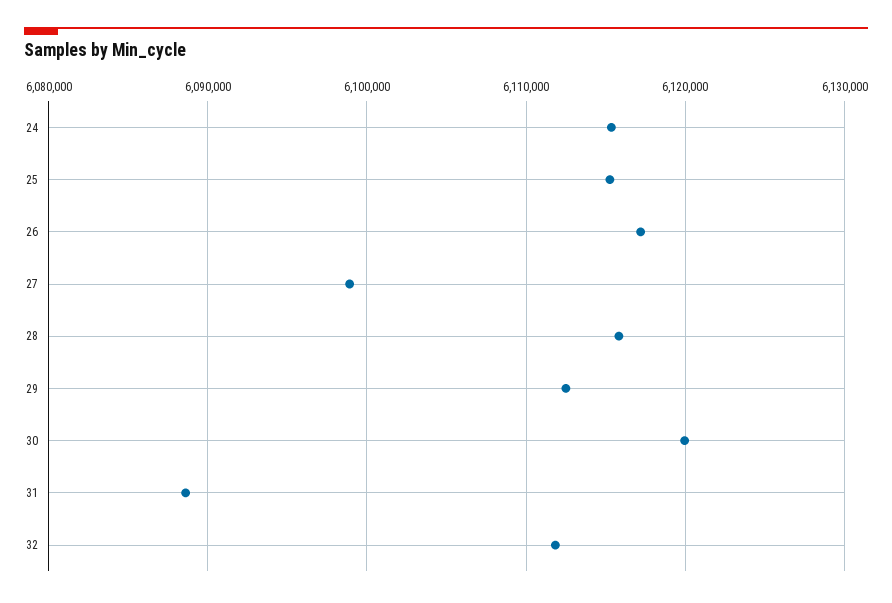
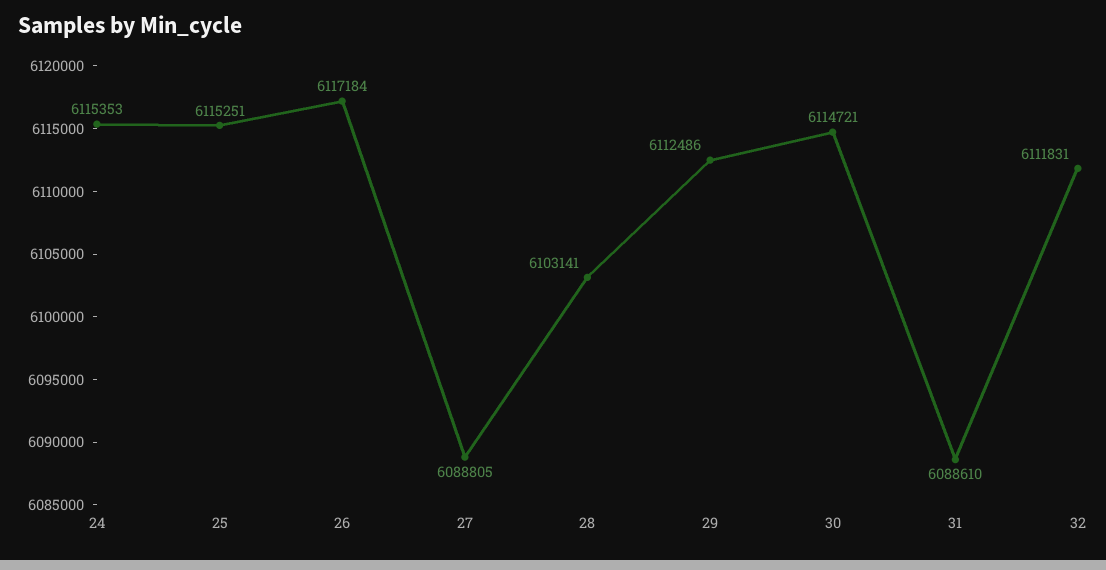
27: 6099000 -> 6088805
28: 6116000 -> 6103141
30: 6120000 -> 6114721

